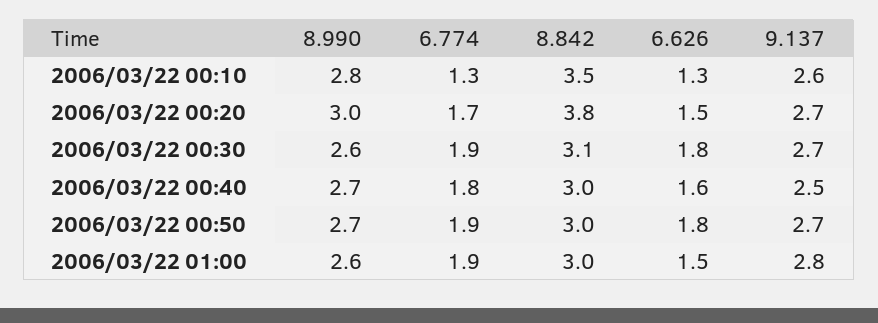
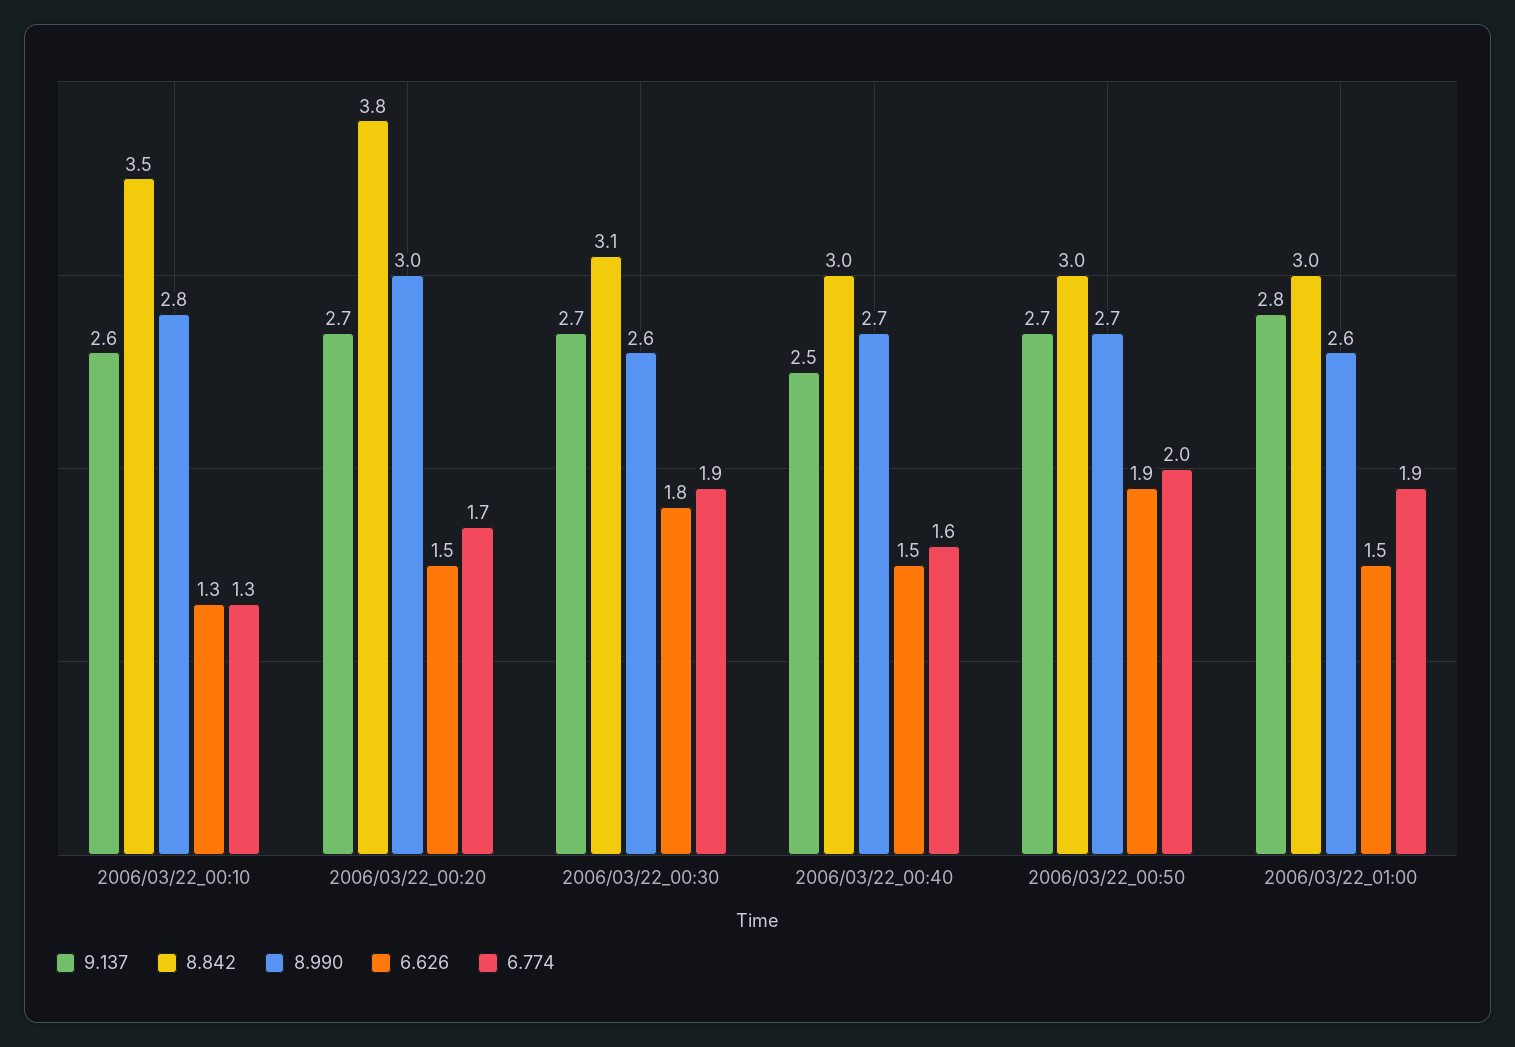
6.774, 2006/03/22 00:40: 1.8 -> 1.6
6.626, 2006/03/22 00:40: 1.6 -> 1.5
6.774, 2006/03/22 00:50: 1.9 -> 2
6.626, 2006/03/22 00:50: 1.8 -> 1.9

